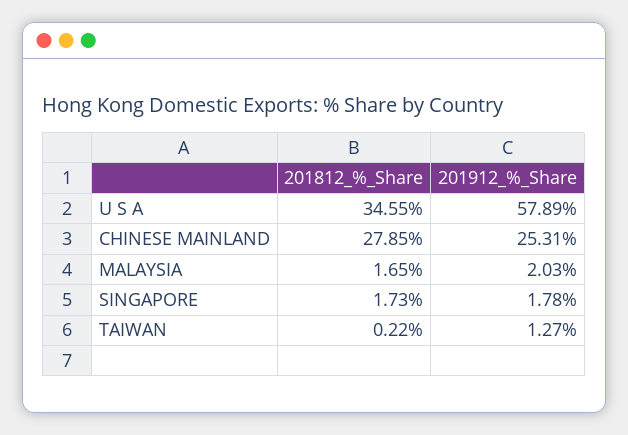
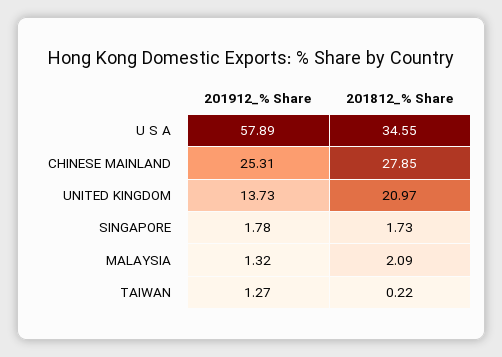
201812_%_Share, MALAYSIA: 1.65 -> 2.09
201912_%_Share, MALAYSIA: 2.03 -> 1.32
201912_%_Share, UNITED KINGDOM: none -> 13.73
201812_%_Share, UNITED KINGDOM: none -> 20.97

